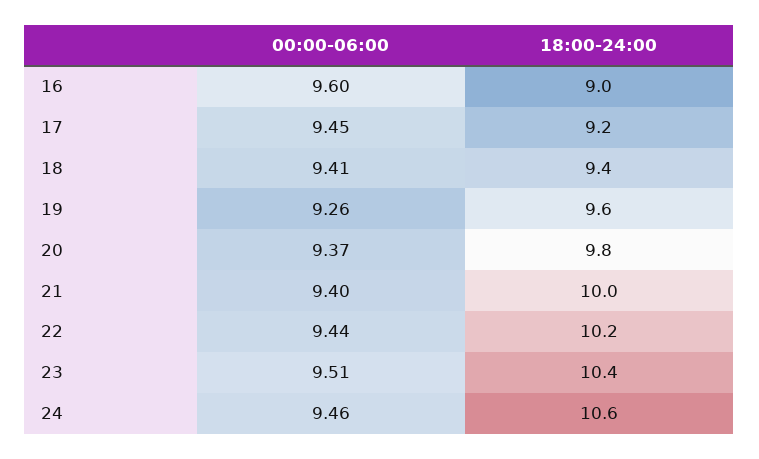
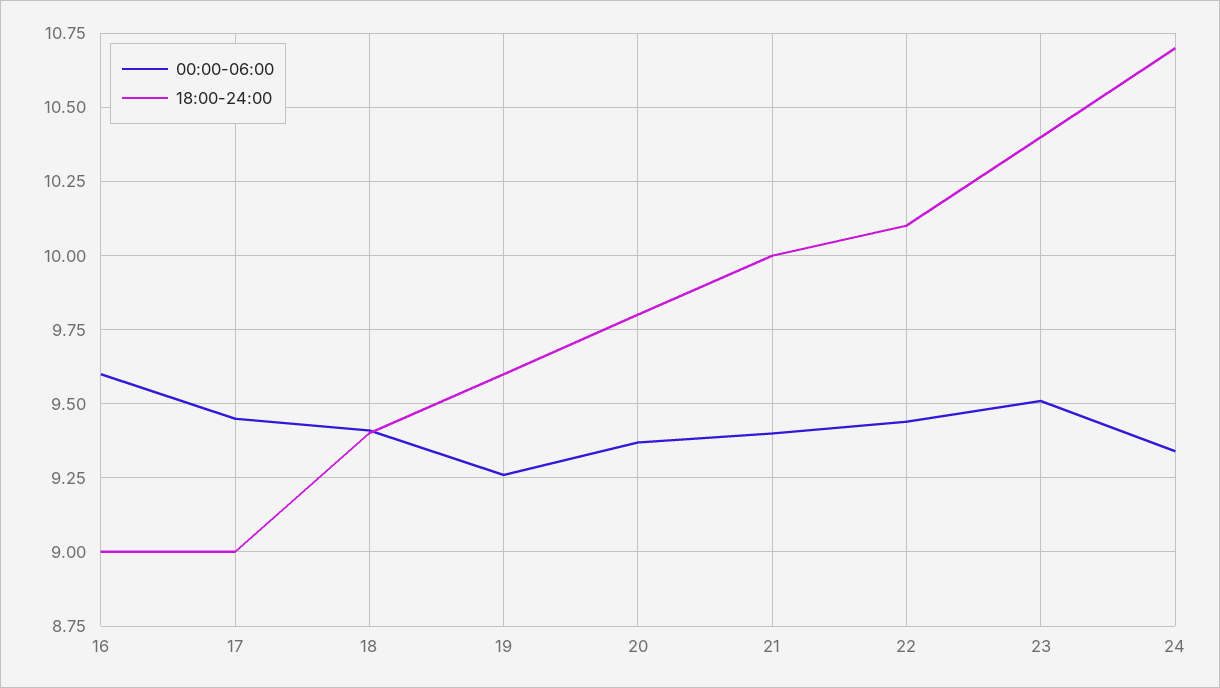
18:00-24:00, 17: 9.2 -> 9
18:00-24:00, 22: 10.2 -> 10.1
00:00-06:00, 24: 9.46 -> 9.35
18:00-24:00, 24: 10.6 -> 10.7

